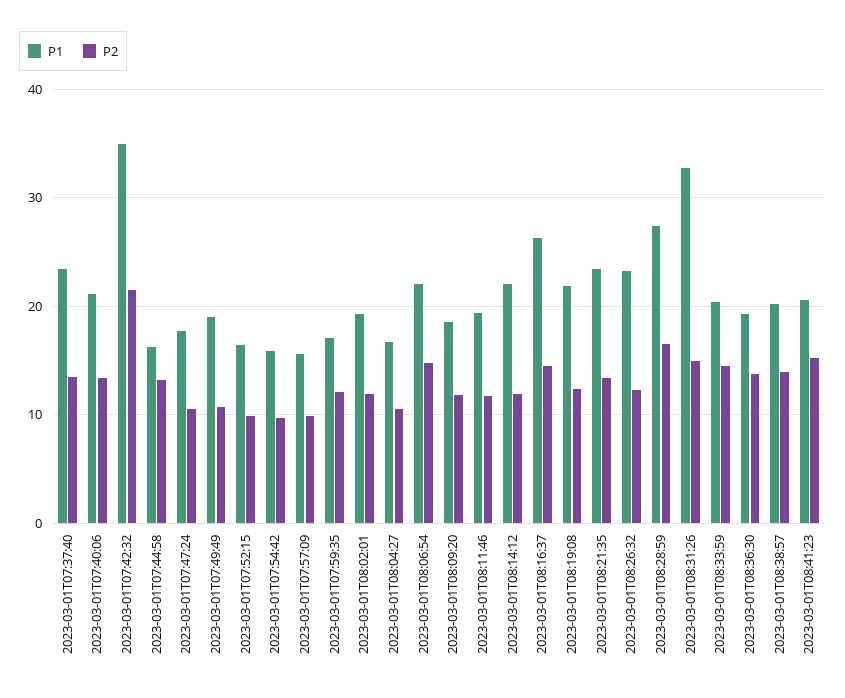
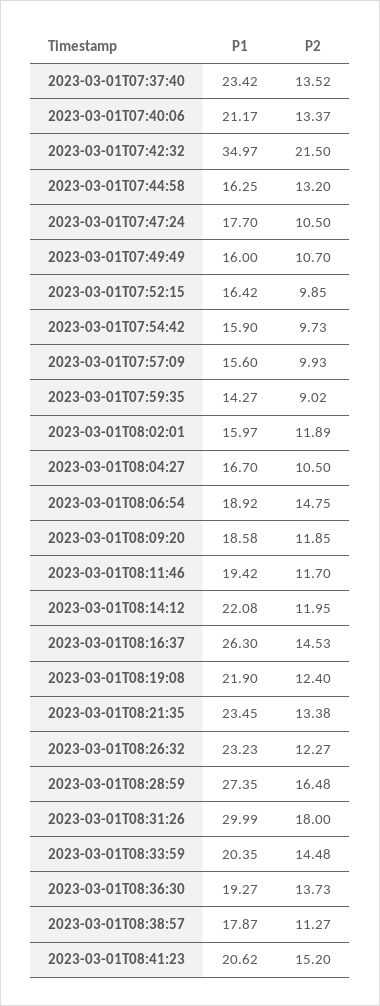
P1, 2023-03-01T07:49:49: 19 -> 16
P1, 2023-03-01T07:59:35: 17 -> 14.27
P2, 2023-03-01T07:59:35: 12 -> 9.02
P1, 2023-03-01T08:02:01: 19 -> 15.97
P1, 2023-03-01T08:06:54: 22 -> 18.92
P1, 2023-03-01T08:31:26: 33 -> 29.99
P2, 2023-03-01T08:31:26: 15 -> 18
P1, 2023-03-01T08:38:57: 20 -> 17.87
P2, 2023-03-01T08:38:57: 14 -> 11.27

